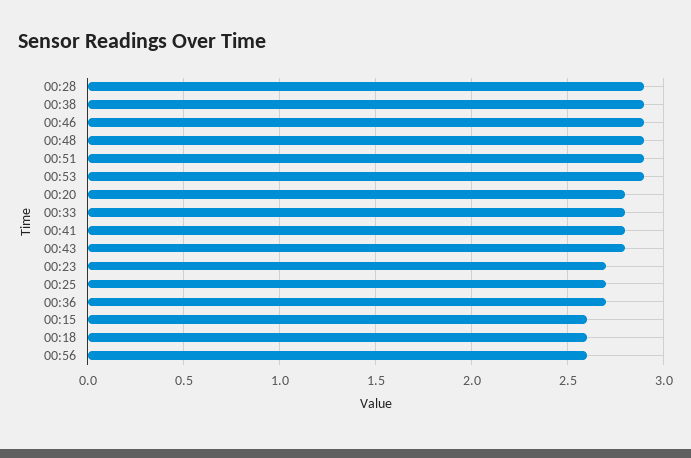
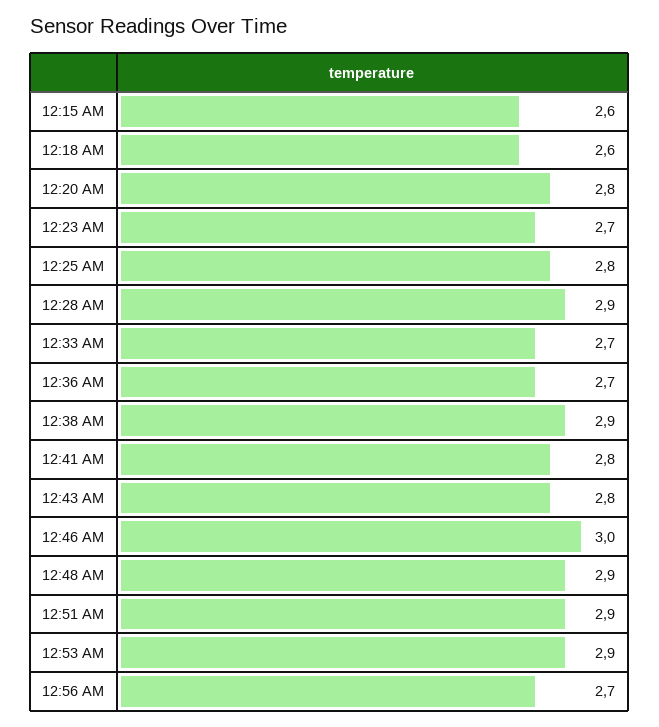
00:46: 2.9 -> 3
00:33: 2.8 -> 2.7
00:25: 2.7 -> 2.8
00:56: 2.6 -> 2.7

